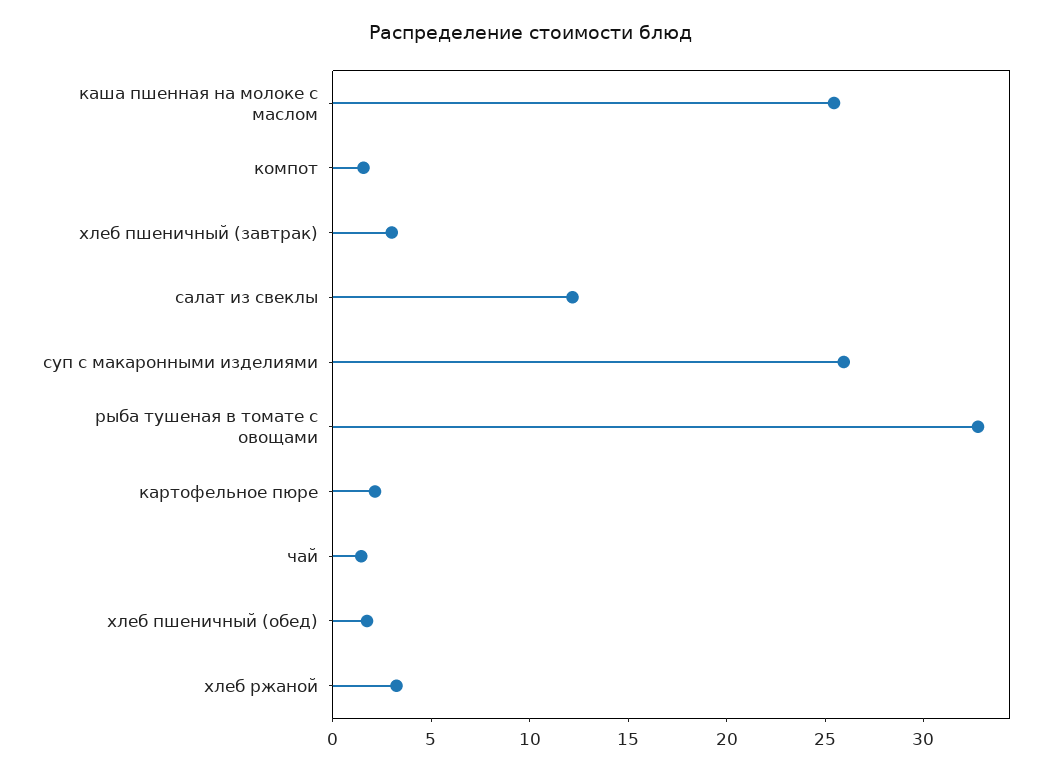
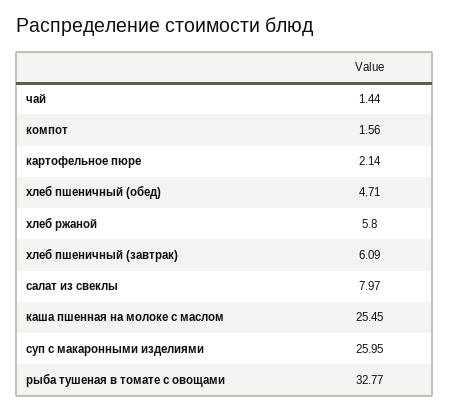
хлеб пшеничный (завтрак): 3 -> 6.09
салат из свеклы: 12 -> 7.97
хлеб пшеничный (обед): 2 -> 4.71
хлеб ржаной: 3 -> 5.8

